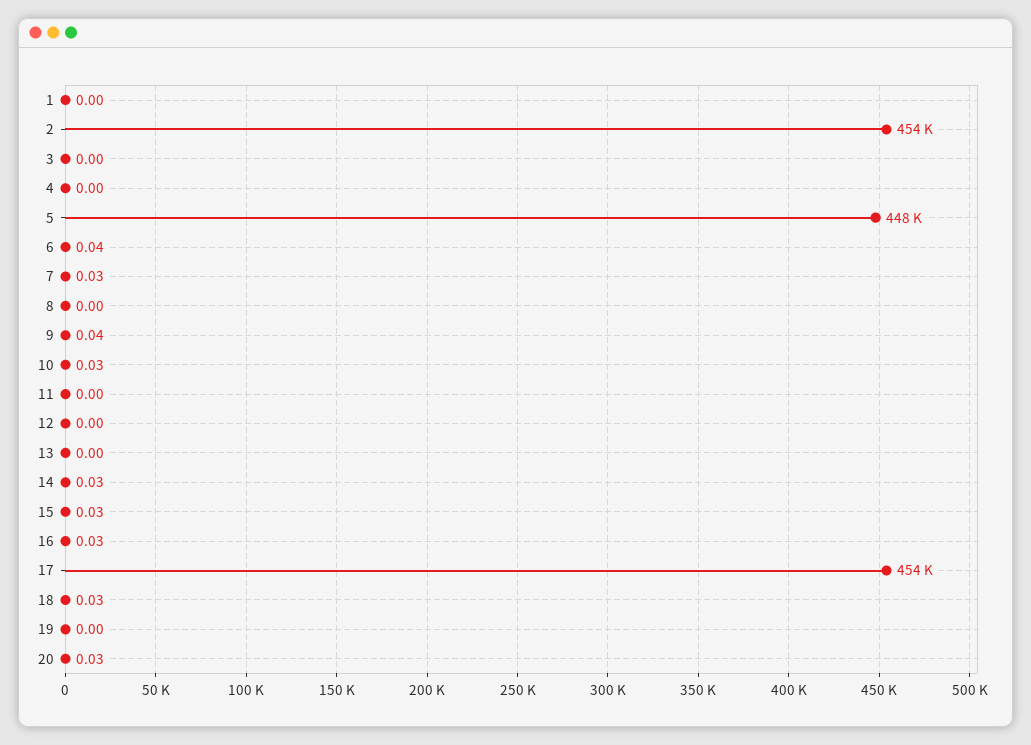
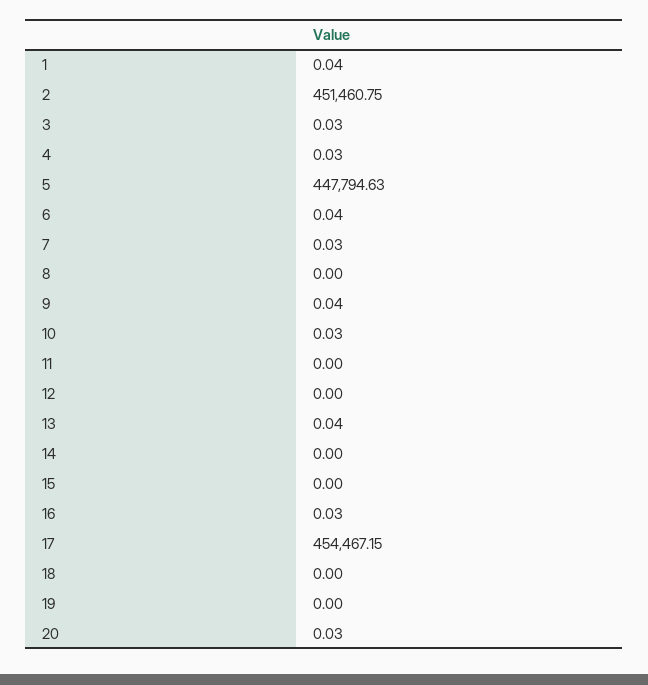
1: 0 -> 0.04
2: 454000 -> 451460.75
3: 0 -> 0.03
4: 0 -> 0.03
13: 0 -> 0.04
14: 0.03 -> 0
15: 0.03 -> 0
18: 0.03 -> 0

